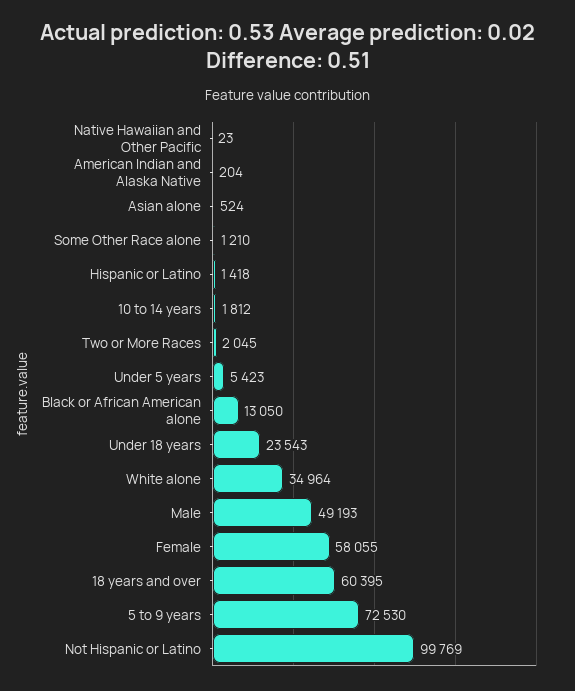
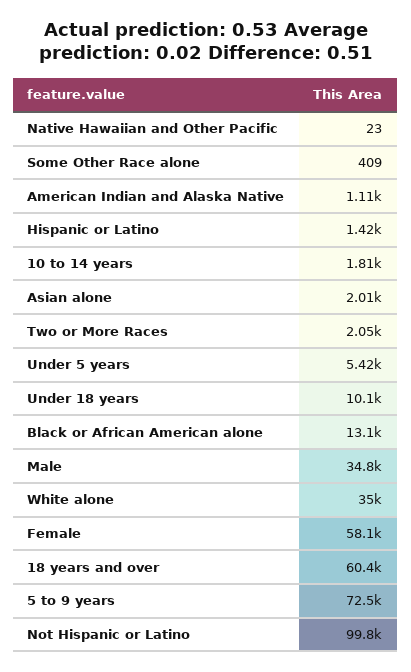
American Indian and Alaska Native: 204 -> 1110
Asian alone: 524 -> 2010
Some Other Race alone: 1210 -> 409
Under 18 years: 23543 -> 10100
Male: 49193 -> 34800

